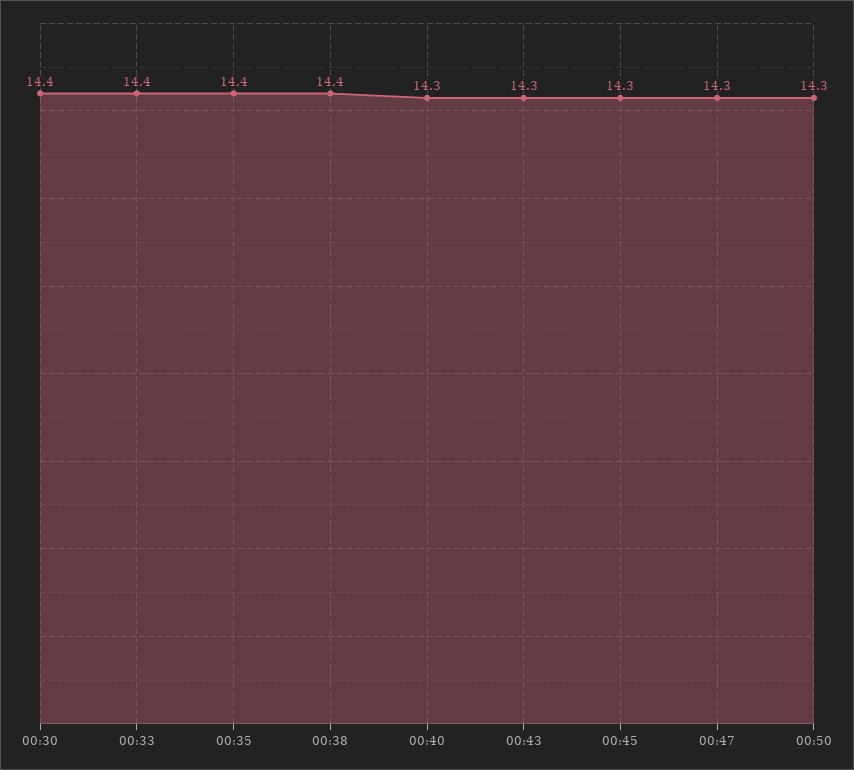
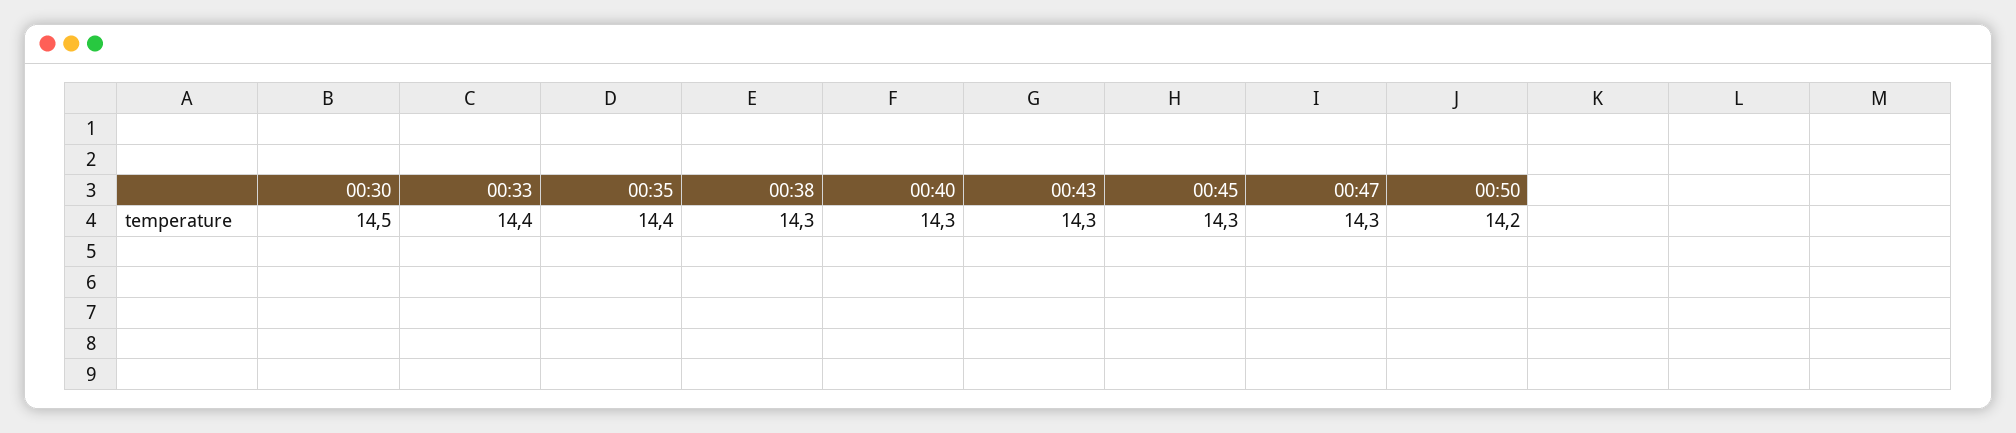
00:30: 14.4 -> 14.5
00:38: 14.4 -> 14.3
00:50: 14.3 -> 14.2

